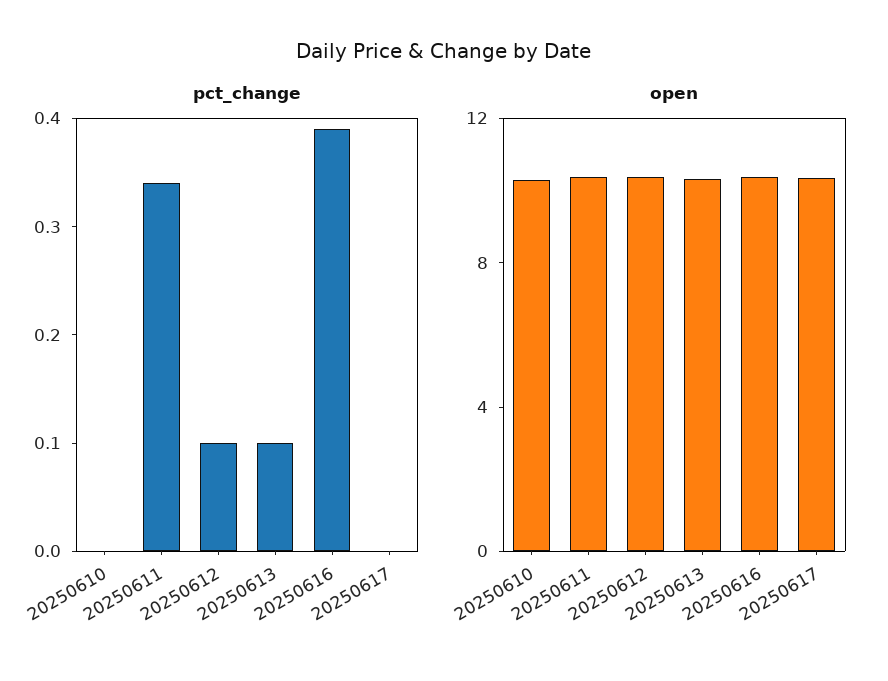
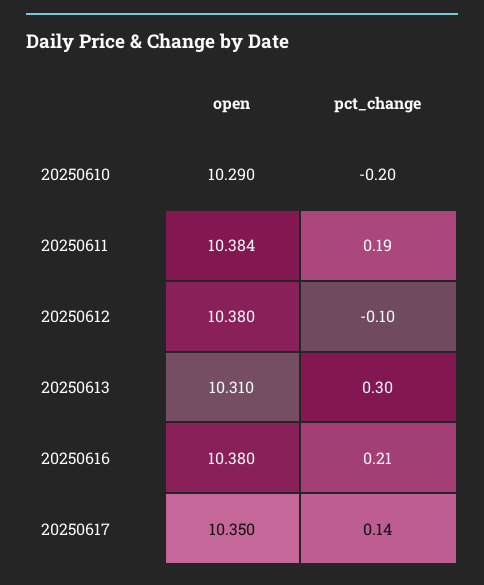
pct_change, 20250610: 0 -> -0.2
pct_change, 20250611: 0.34 -> 0.19
pct_change, 20250612: 0.1 -> -0.1
pct_change, 20250613: 0.1 -> 0.3
pct_change, 20250616: 0.39 -> 0.21
pct_change, 20250617: 0 -> 0.14

